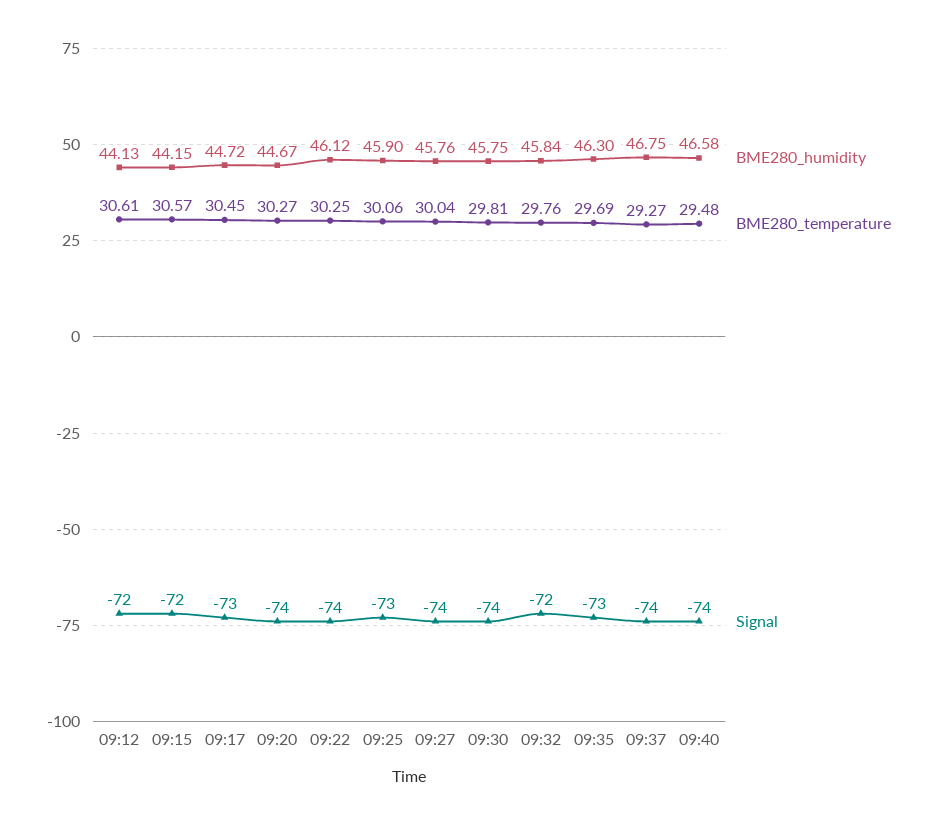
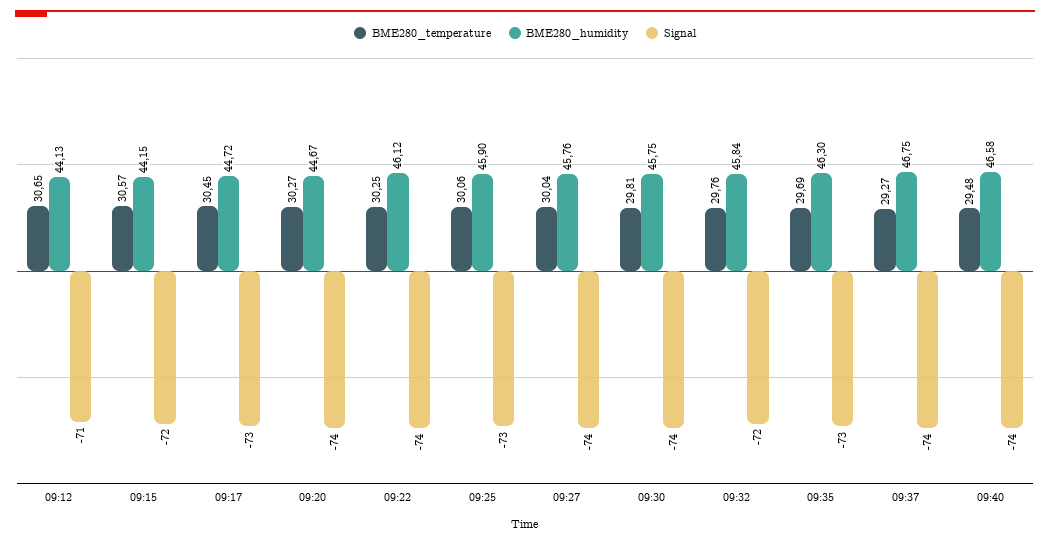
BME280_temperature, 09:12: 30.61 -> 30.65
Signal, 09:12: -72 -> -71

